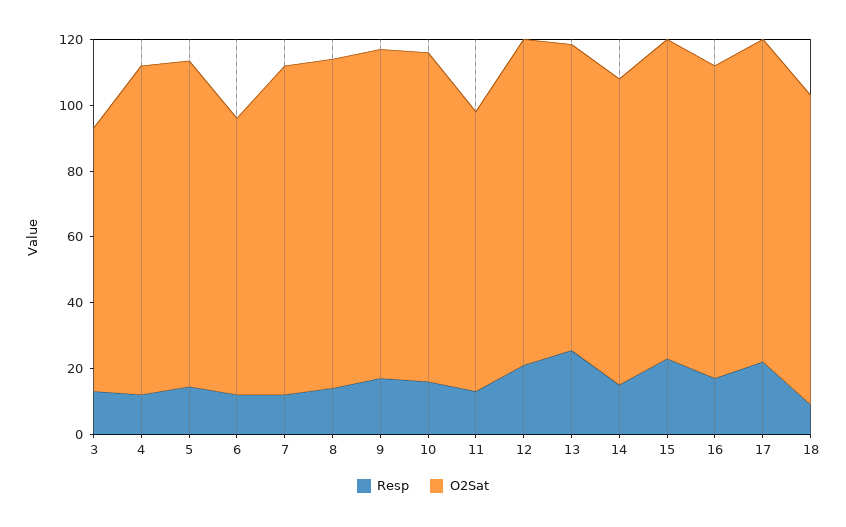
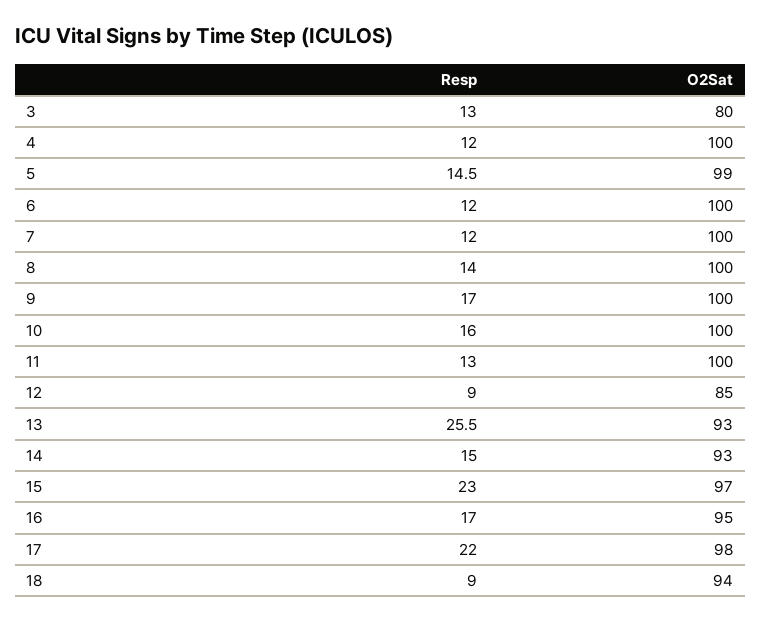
O2Sat, 6: 85 -> 100
O2Sat, 11: 85 -> 100
Resp, 12: 20 -> 9
O2Sat, 12: 100 -> 85

